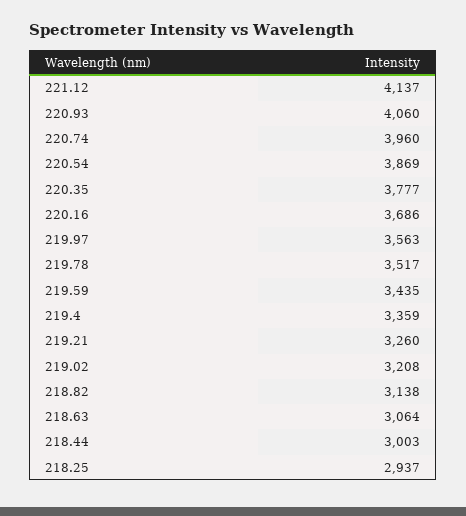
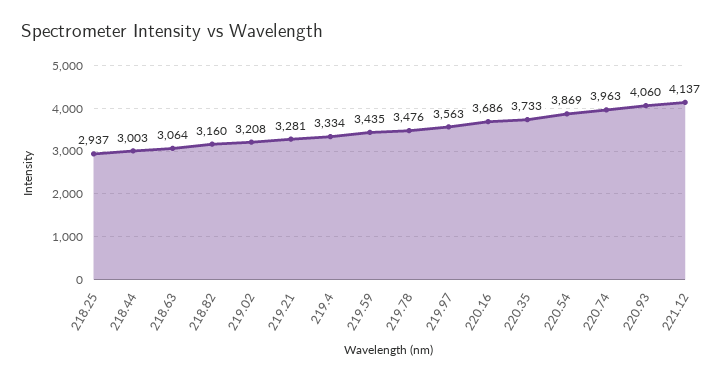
220.74: 3960 -> 3963
220.35: 3777 -> 3733
219.78: 3517 -> 3476
219.4: 3359 -> 3334
219.21: 3260 -> 3281
218.82: 3138 -> 3160

